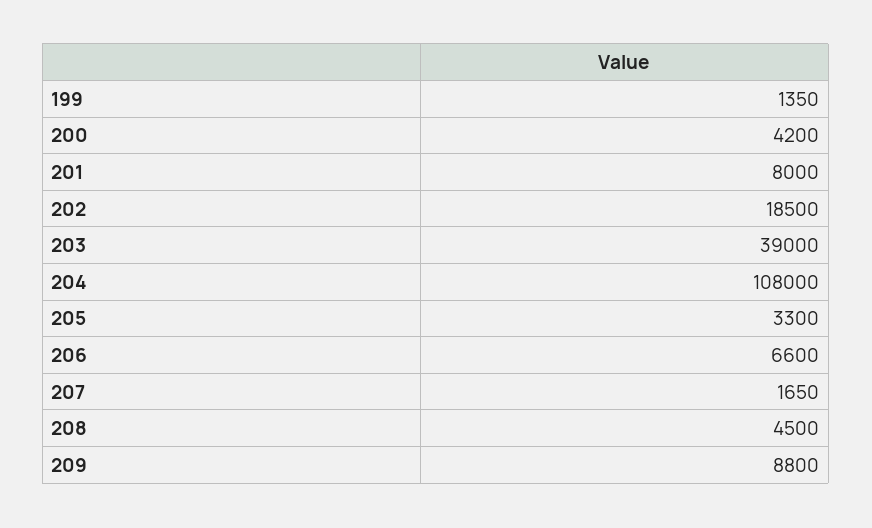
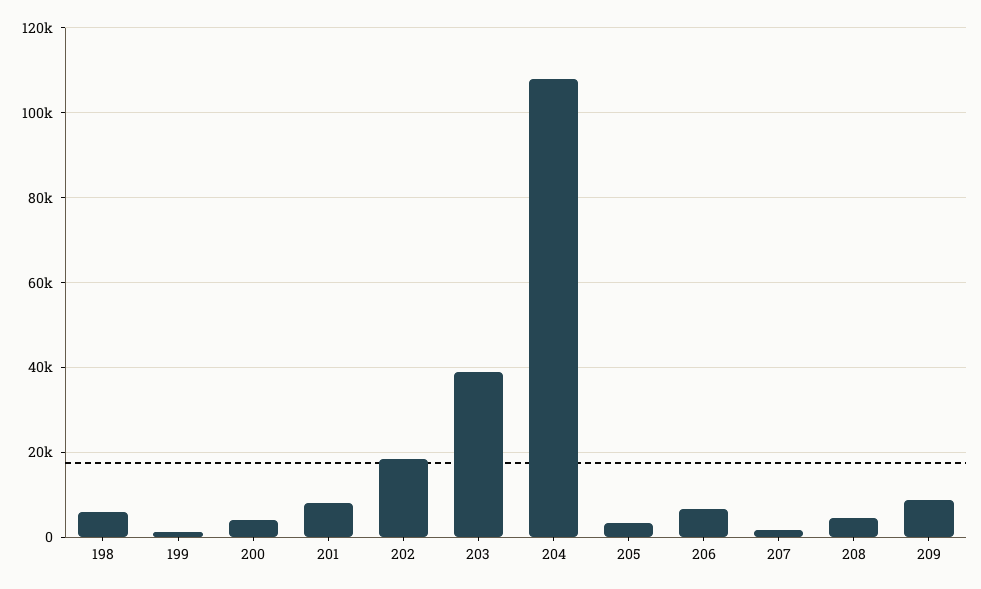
198: none -> 6000

